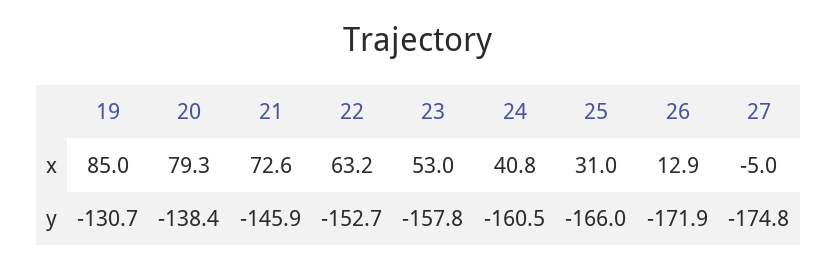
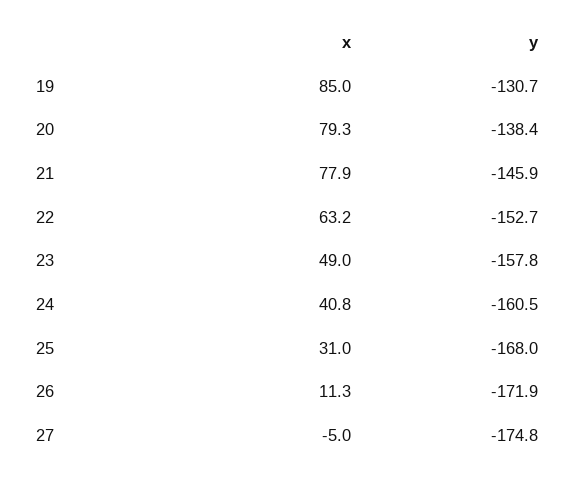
21, x: 72.6 -> 77.9
23, x: 53 -> 49
26, x: 12.9 -> 11.3
25, y: -166 -> -168

